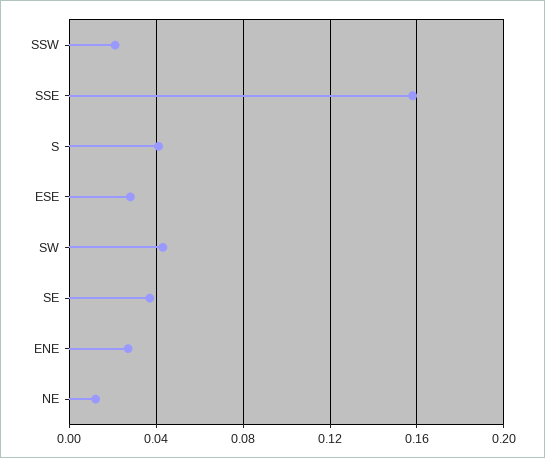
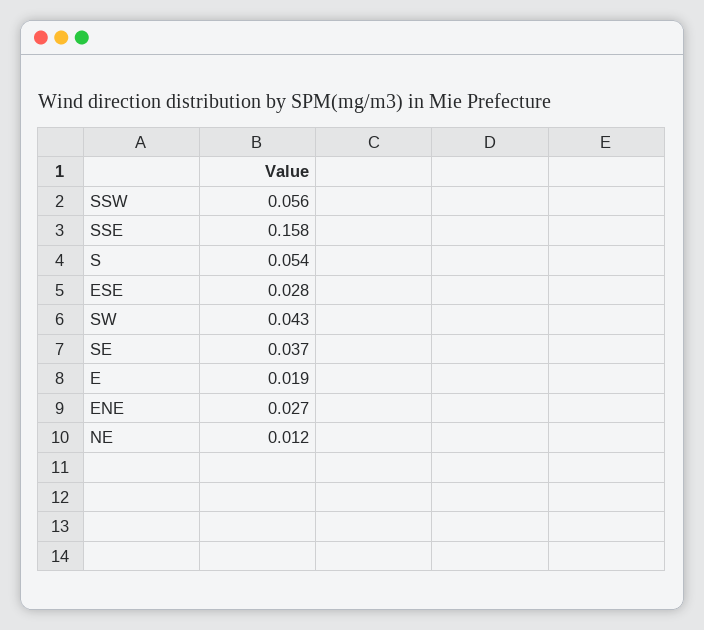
SSW: 0.02 -> 0.056
S: 0.04 -> 0.054
E: none -> 0.019

